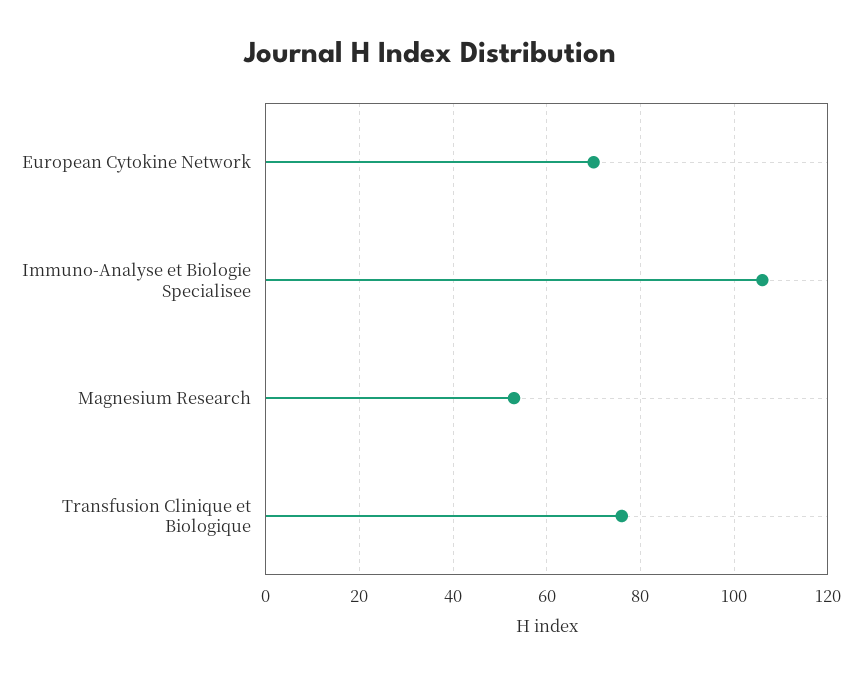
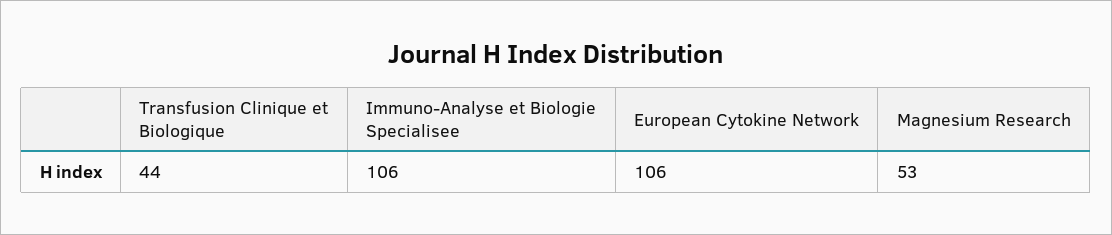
European Cytokine Network: 70 -> 106
Transfusion Clinique et Biologique: 75 -> 44

